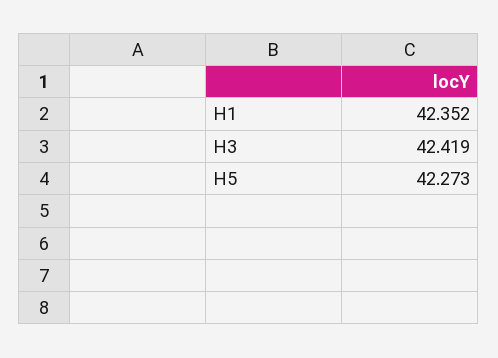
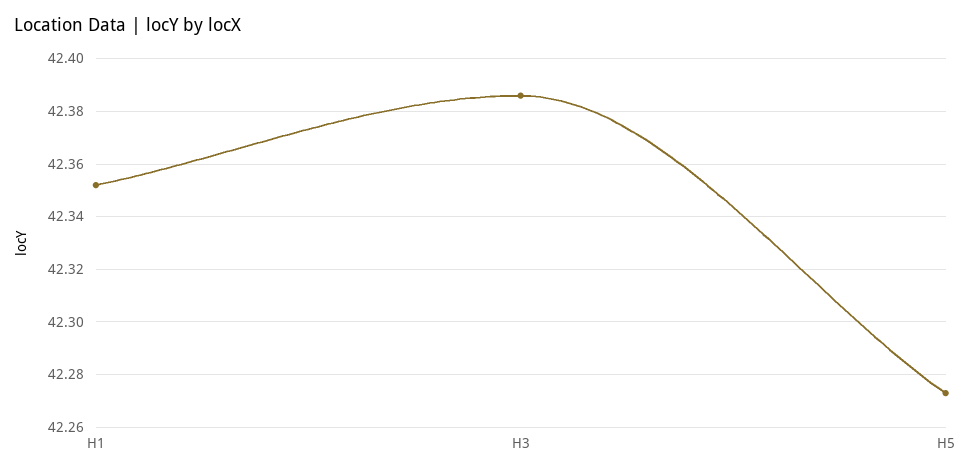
H3: 42.419 -> 42.385

